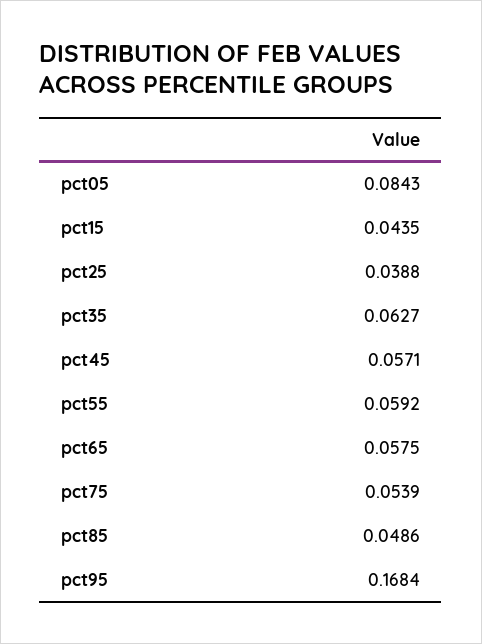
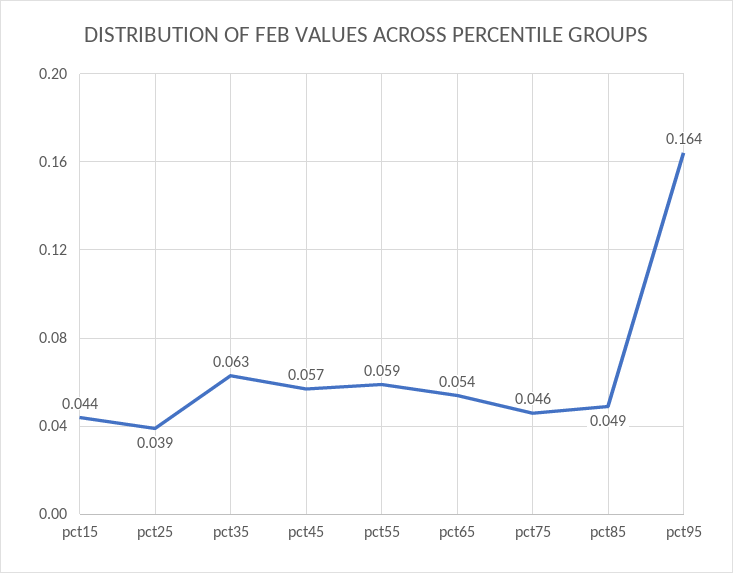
pct05: 0.0843 -> none
pct65: 0.0575 -> 0.054
pct75: 0.0539 -> 0.046
pct95: 0.1684 -> 0.164

